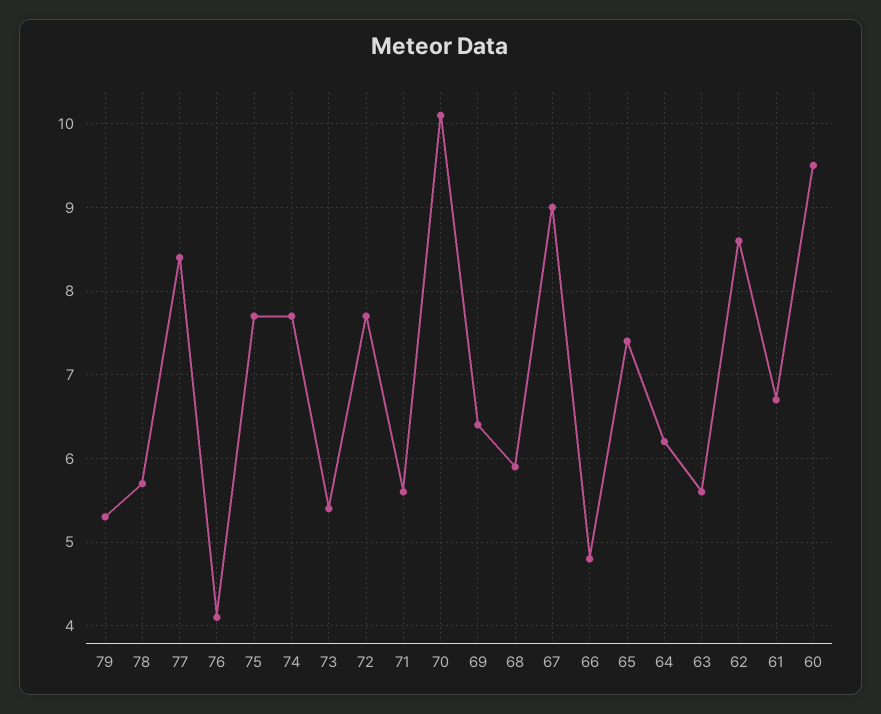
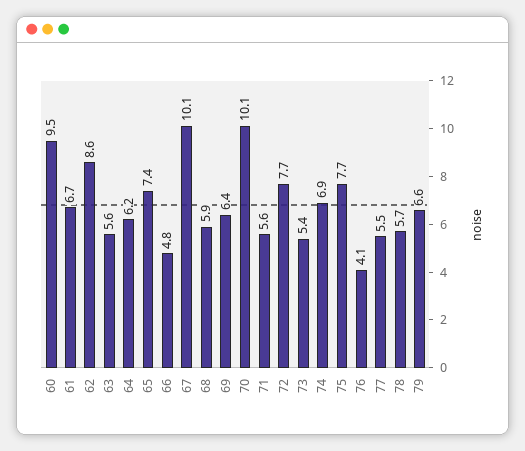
79: 5.3 -> 6.6
77: 8.4 -> 5.5
74: 7.7 -> 6.9
67: 9 -> 10.1

